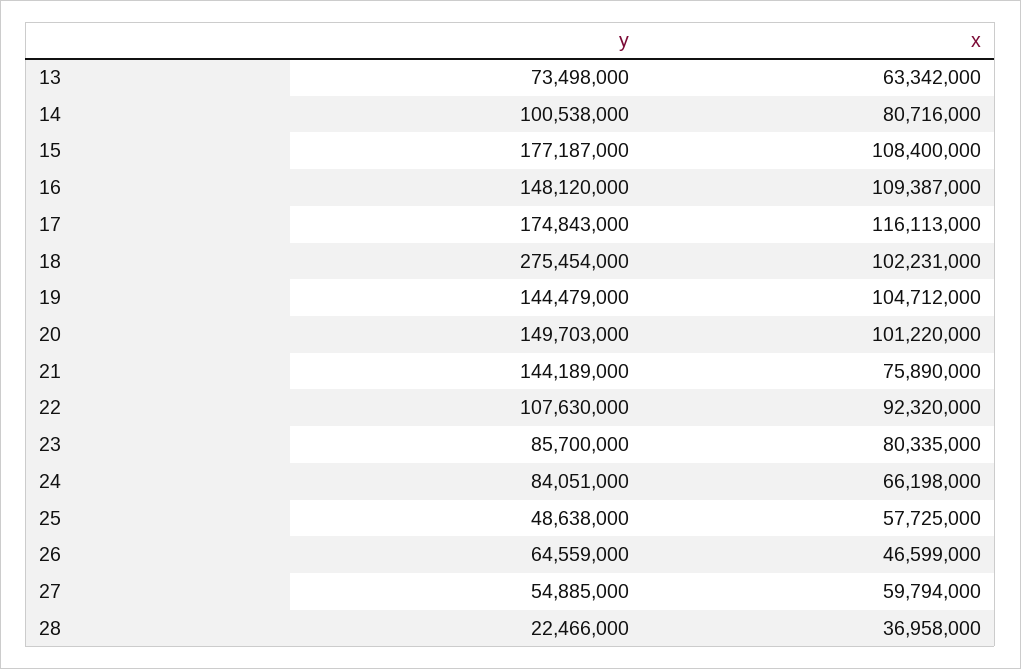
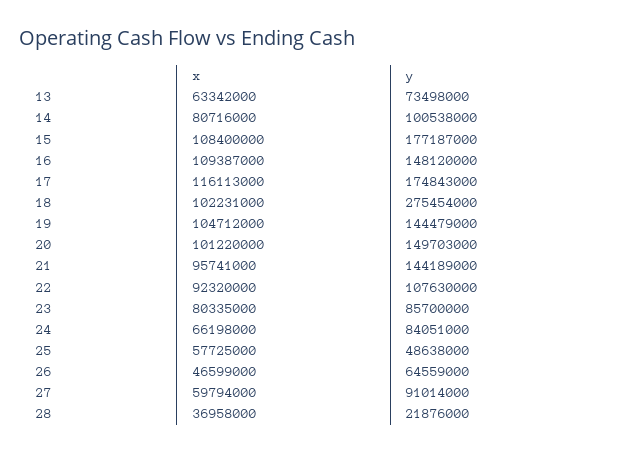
x, 21: 75890000 -> 95741000
y, 27: 54885000 -> 91014000
y, 28: 22466000 -> 21876000

